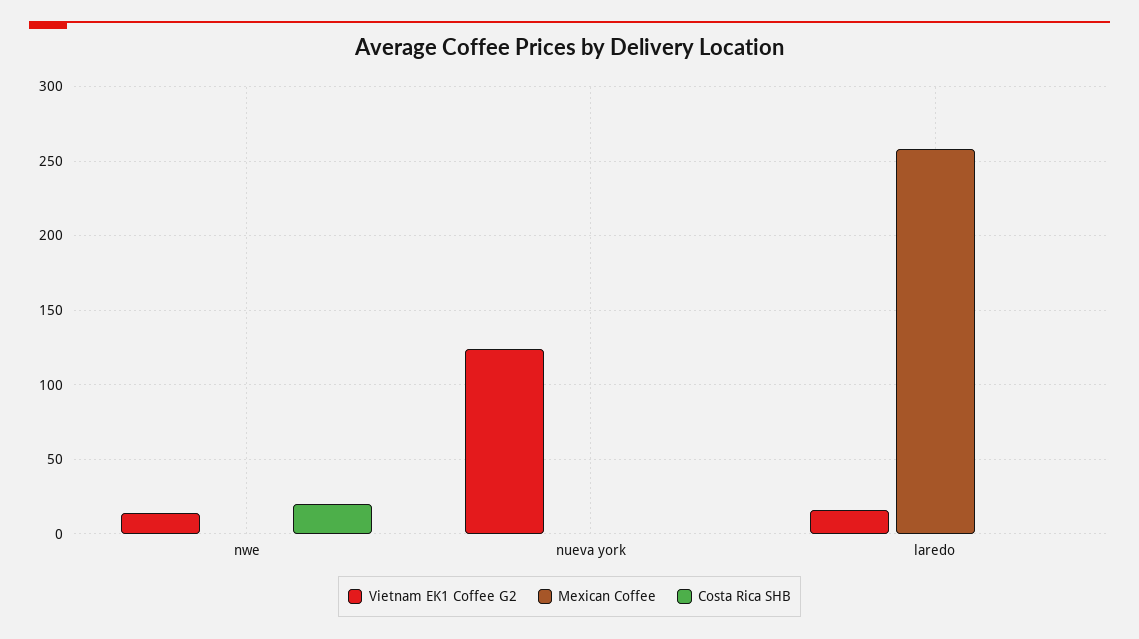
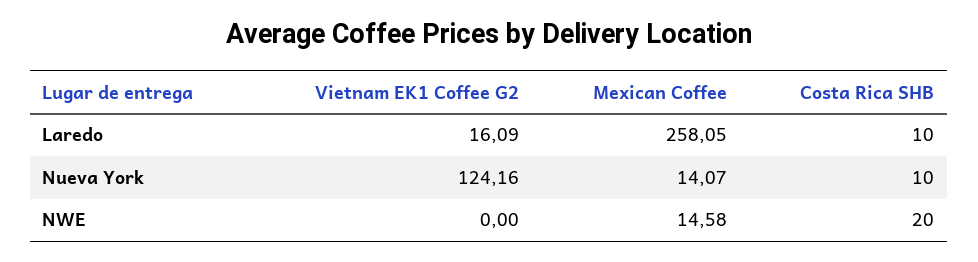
Vietnam EK1 Coffee G2, nwe: 15 -> 0
Mexican Coffee, nwe: 0 -> 14.58
Mexican Coffee, nueva york: 0 -> 14.07
Costa Rica SHB, nueva york: 0 -> 10
Costa Rica SHB, laredo: 0 -> 10

